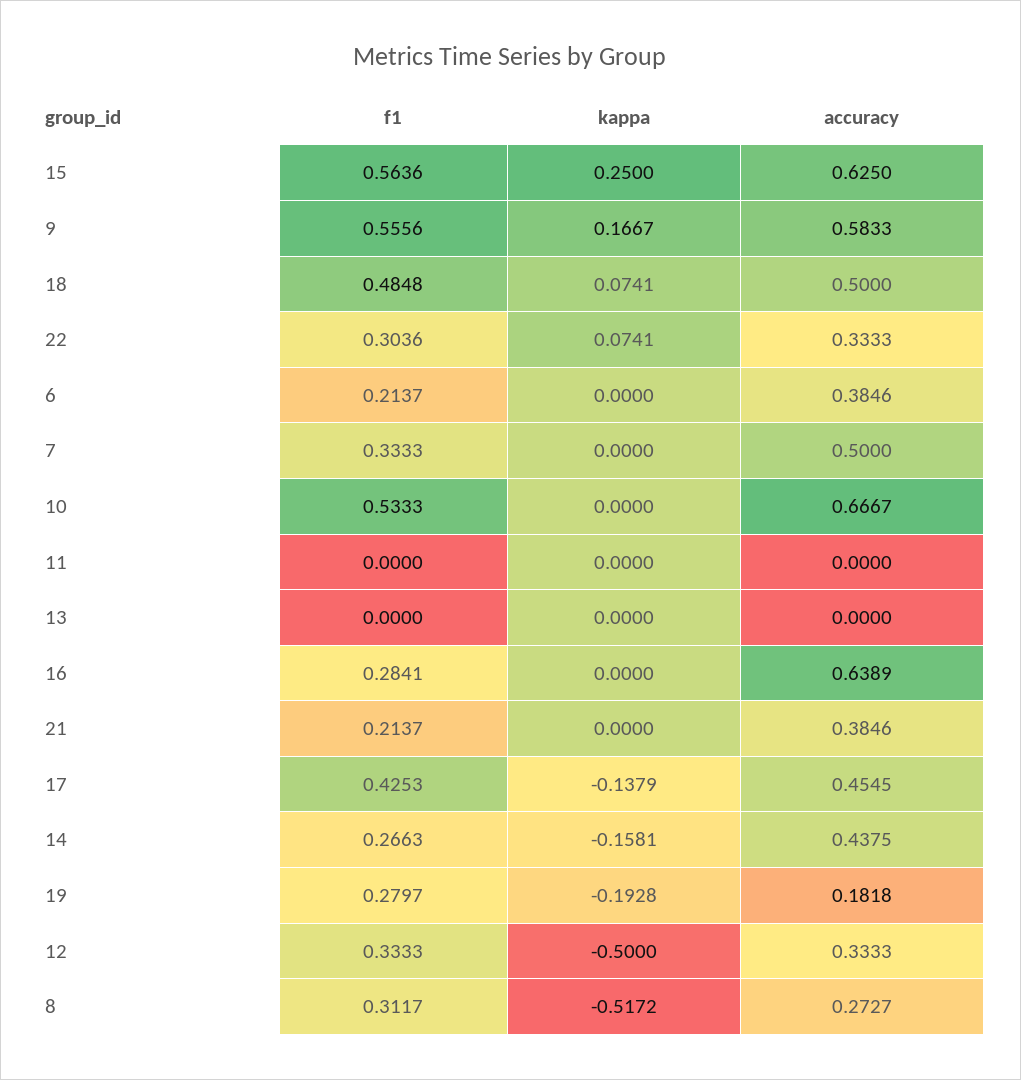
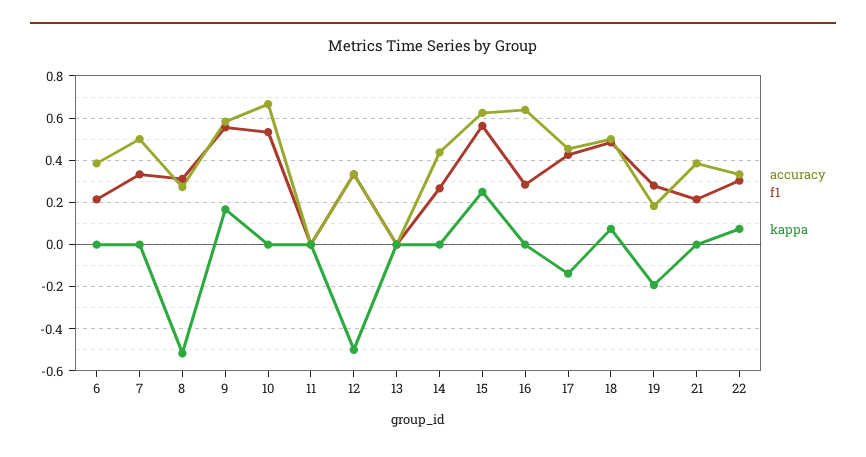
kappa, 14: -0.1581 -> 0

